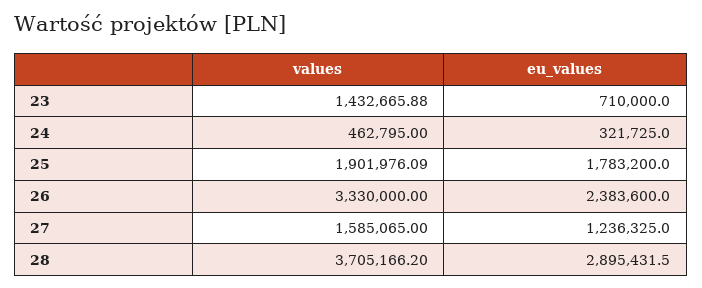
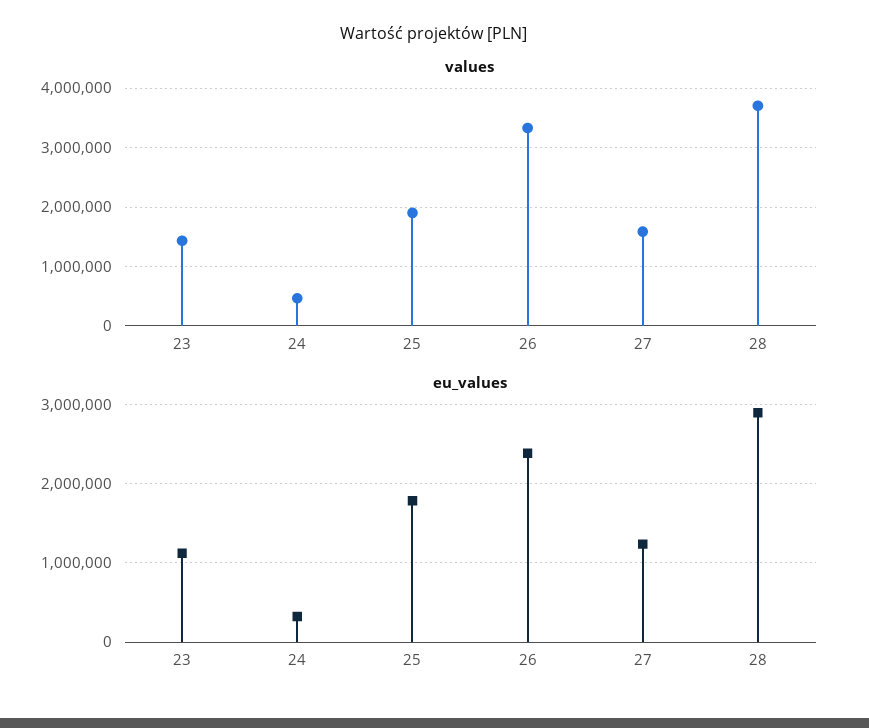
eu_values, 23: 710000 -> 1100000

